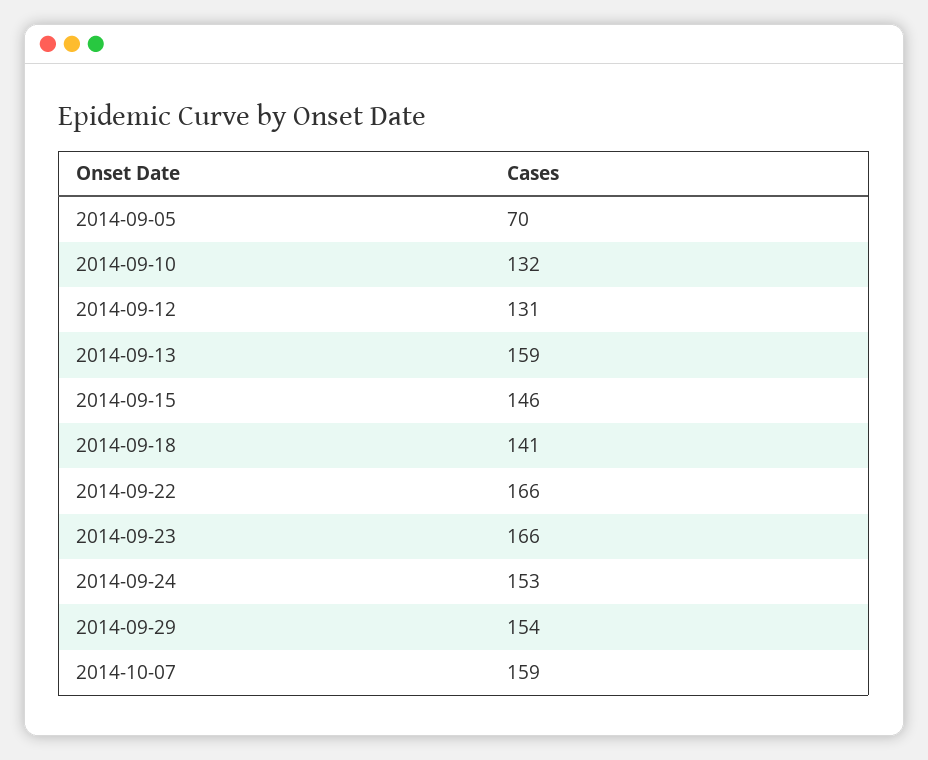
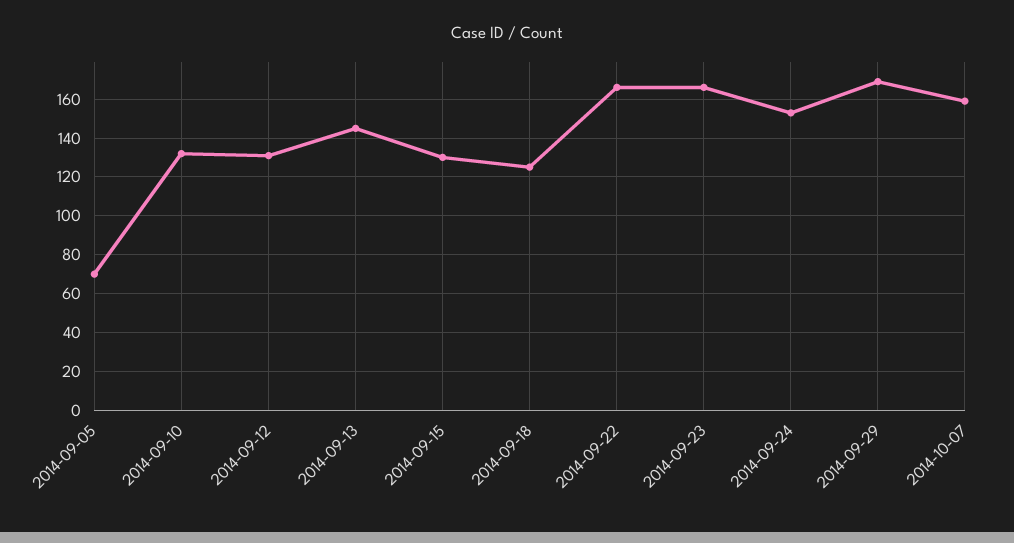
2014-09-13: 159 -> 145
2014-09-15: 146 -> 130
2014-09-18: 141 -> 125
2014-09-29: 154 -> 170

